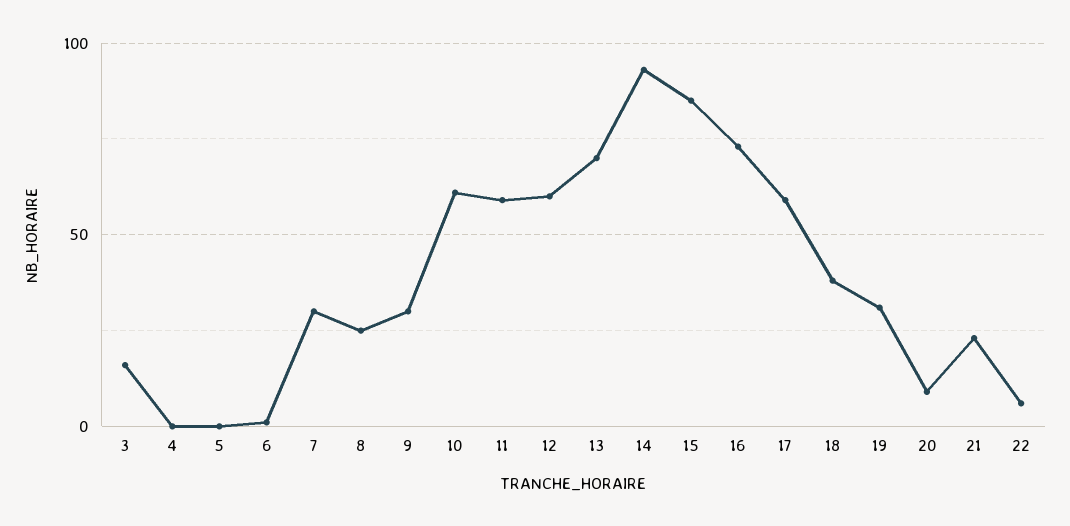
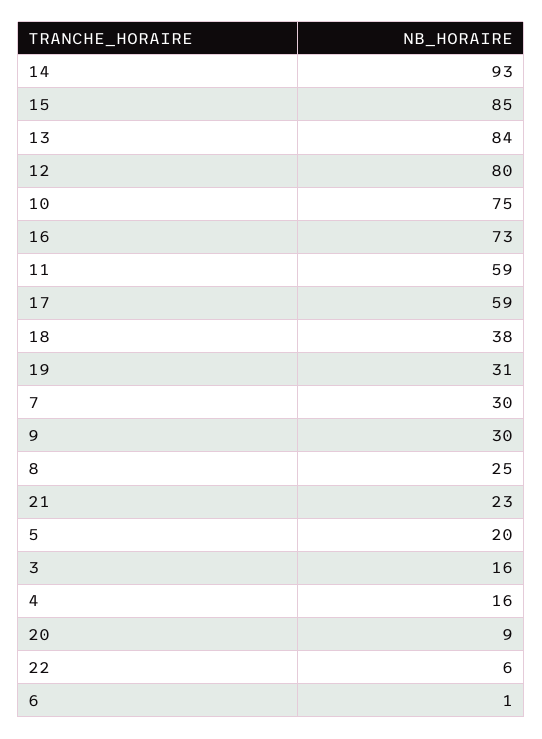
4: 0 -> 16
5: 0 -> 20
10: 60 -> 75
12: 60 -> 80
13: 70 -> 84

